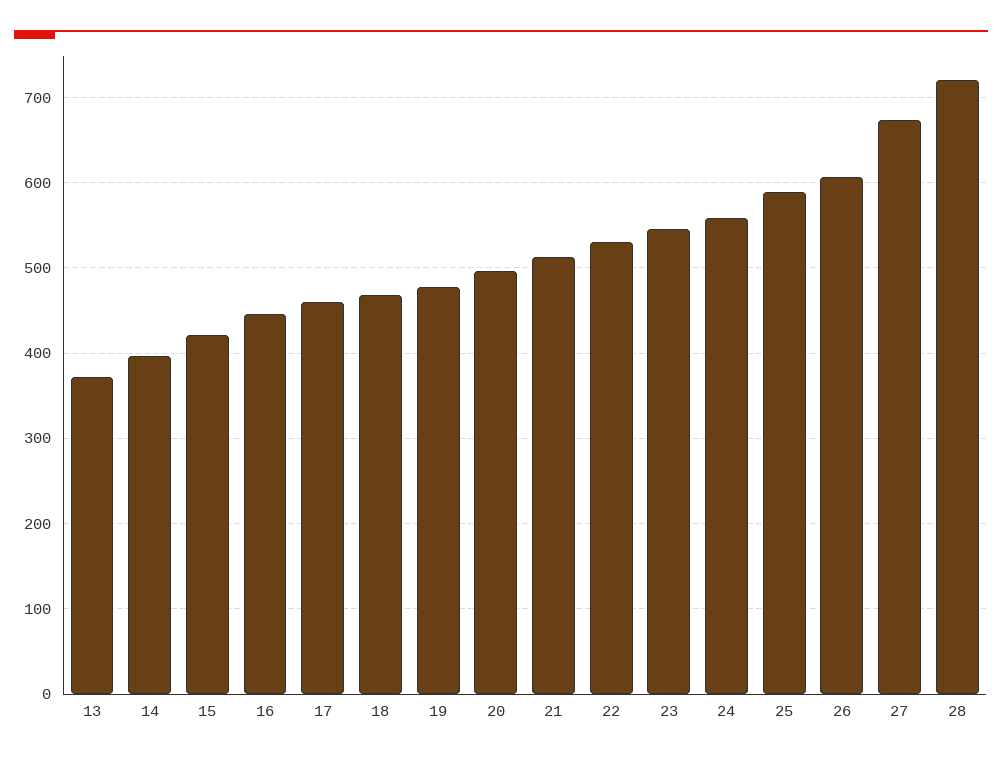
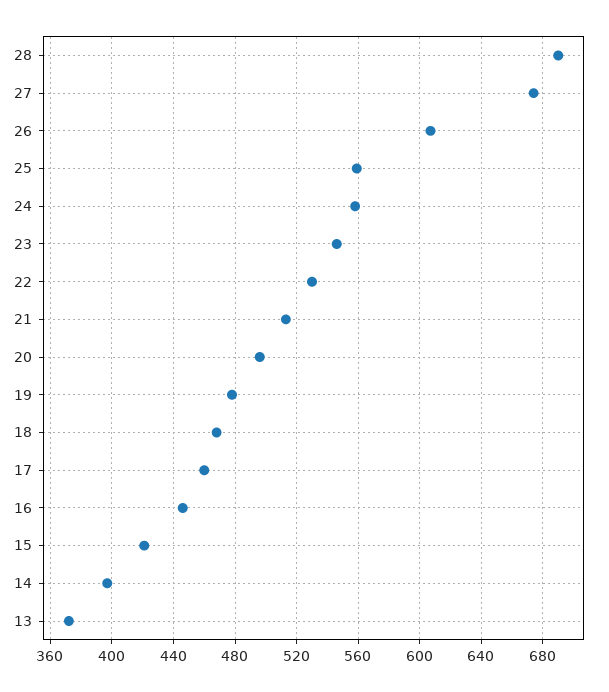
25: 590 -> 560
28: 720 -> 690

